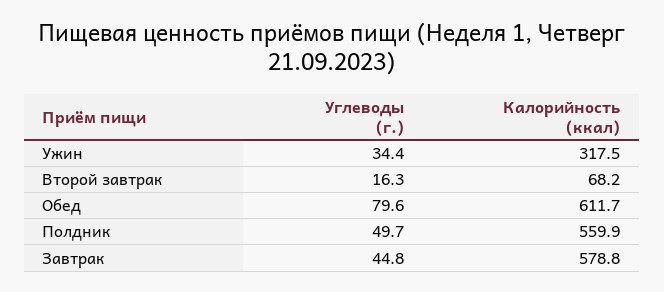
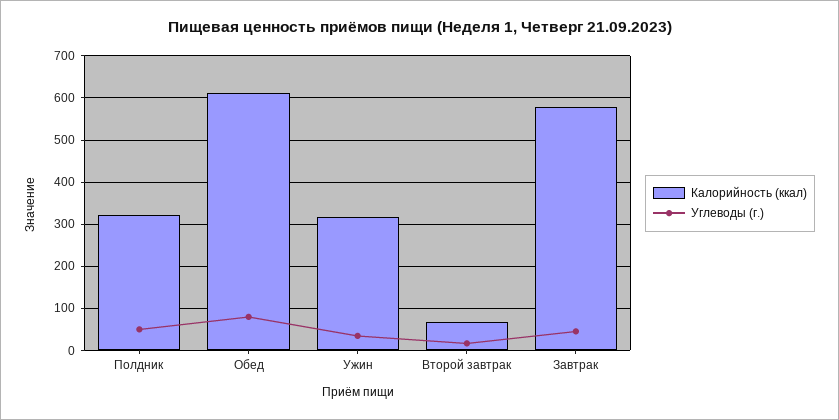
Калорийность (ккал), Полдник: 559.9 -> 320

